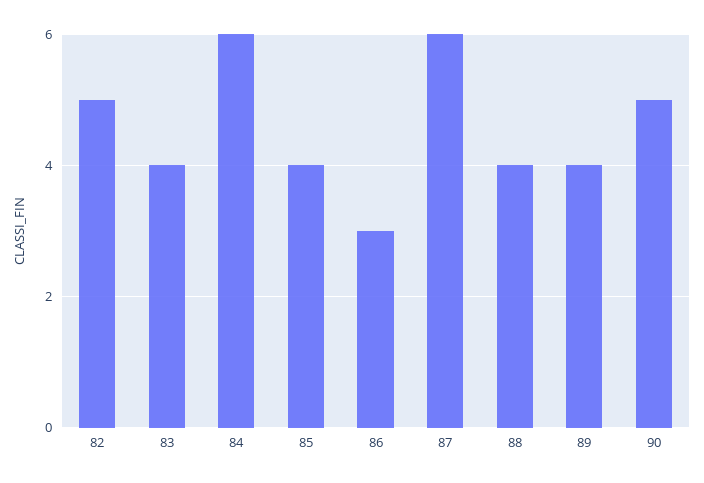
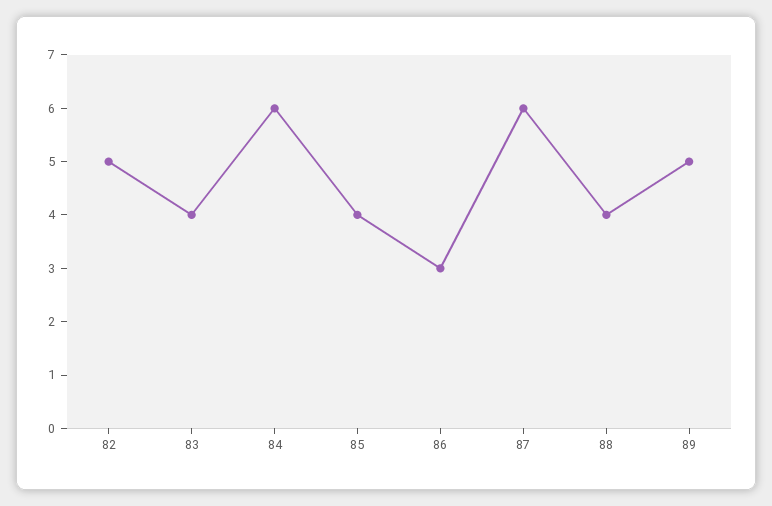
89: 4 -> 5
90: 5 -> none

